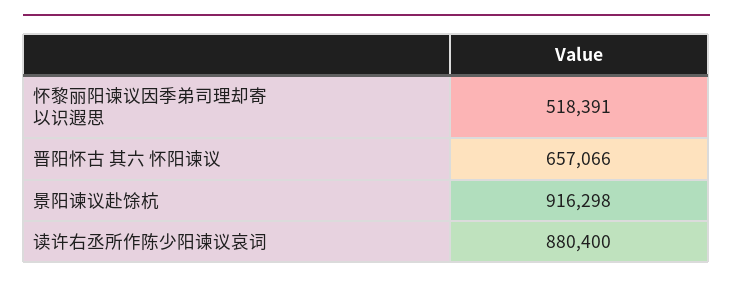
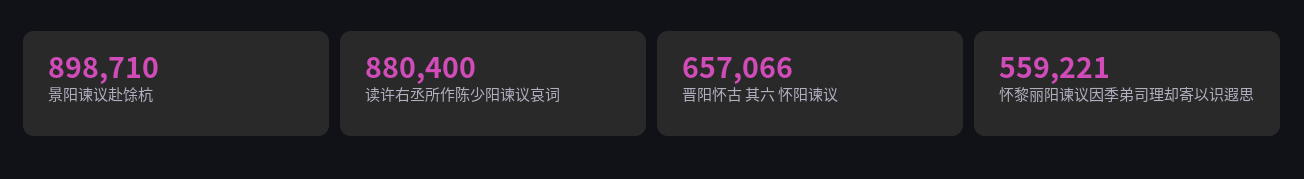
怀黎丽阳谏议因季弟司理却寄以识遐思: 518391 -> 559221
景阳谏议赴馀杭: 916298 -> 898710

